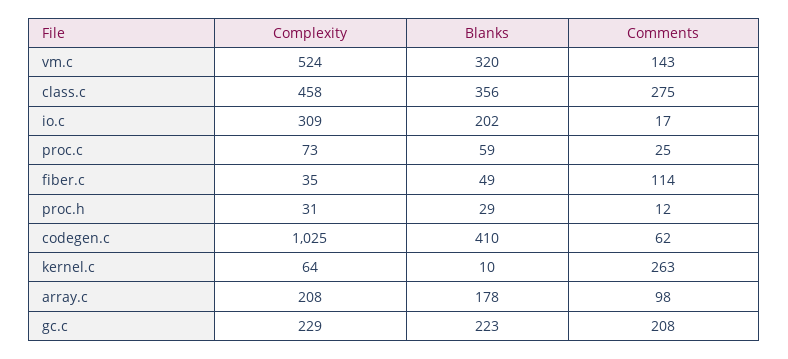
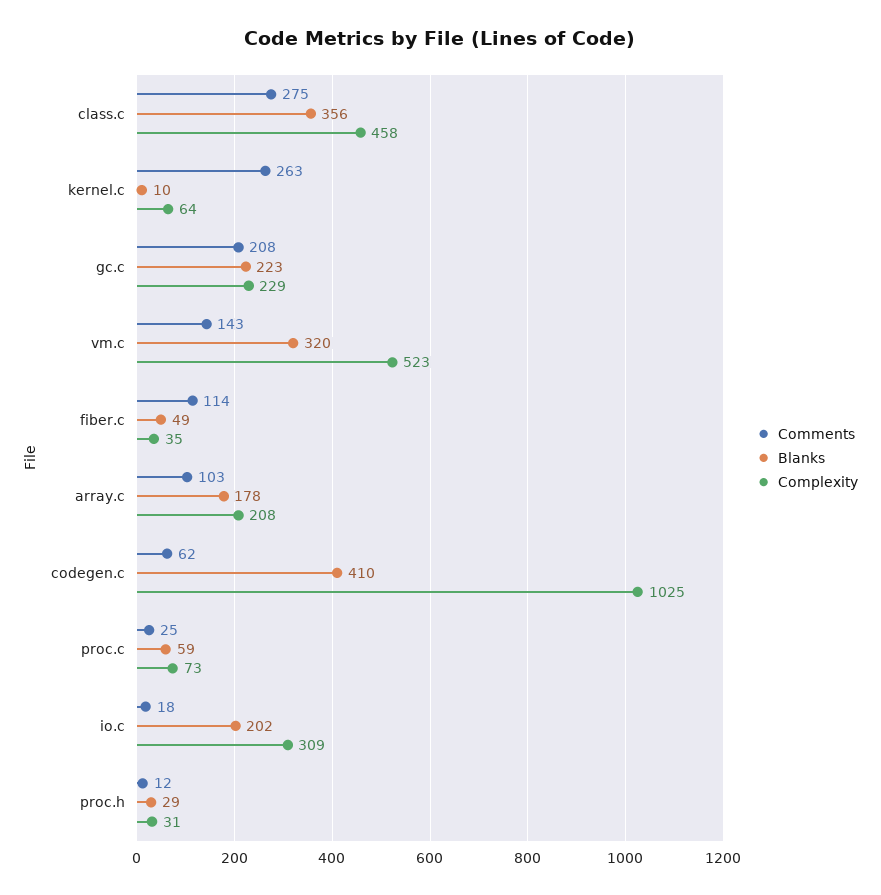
Complexity, vm.c: 524 -> 523
Comments, io.c: 17 -> 18
Comments, array.c: 98 -> 103

